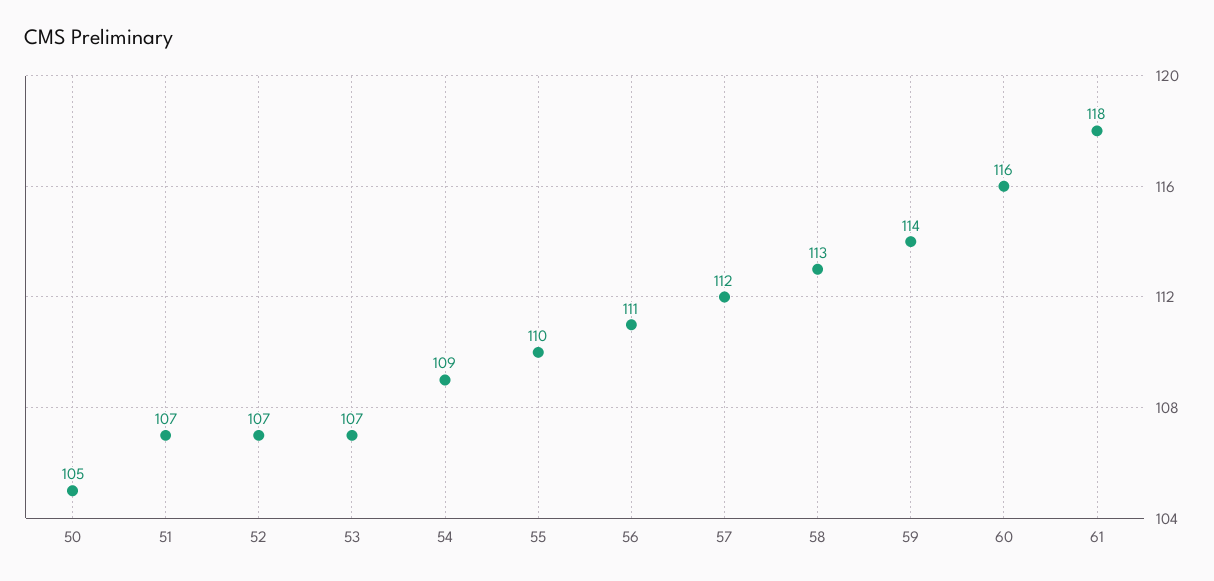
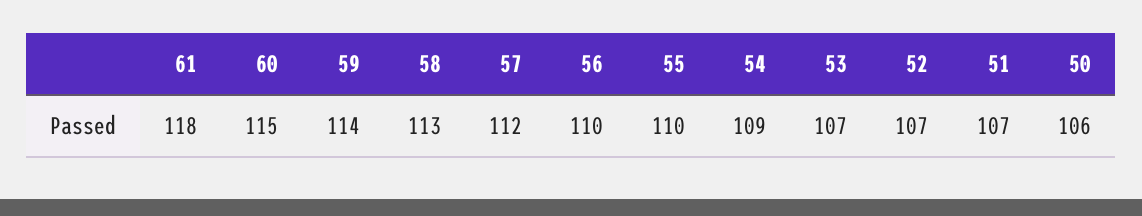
50: 105 -> 106
56: 111 -> 110
60: 116 -> 115

